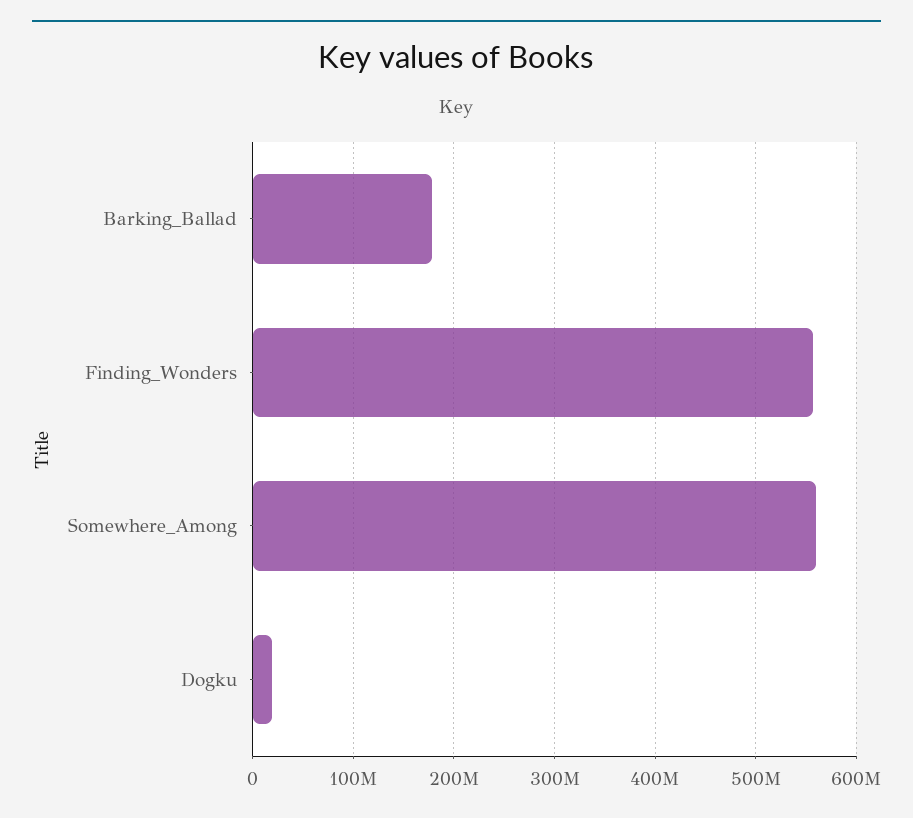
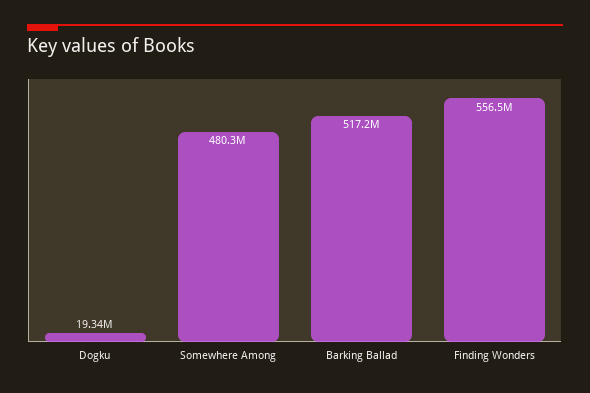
Barking_Ballad: 180000000 -> 517200000
Somewhere_Among: 560000000 -> 480300000

